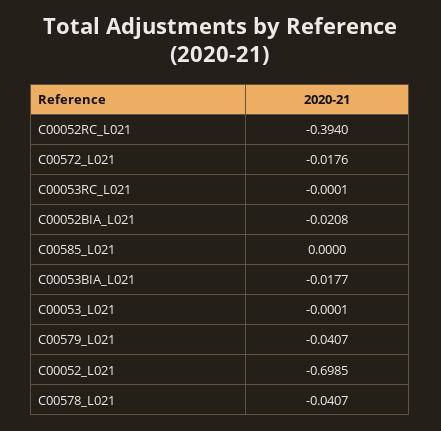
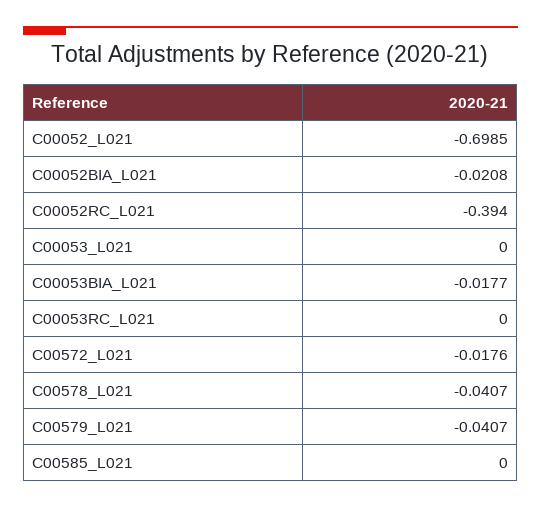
C00053RC_L021: -0.0001 -> 0
C00053_L021: -0.0001 -> 0

